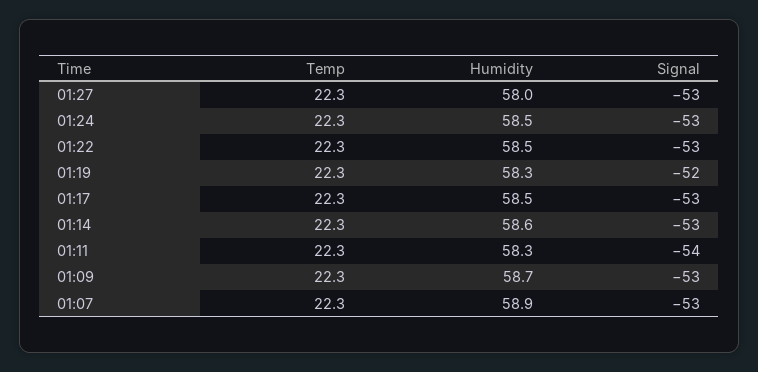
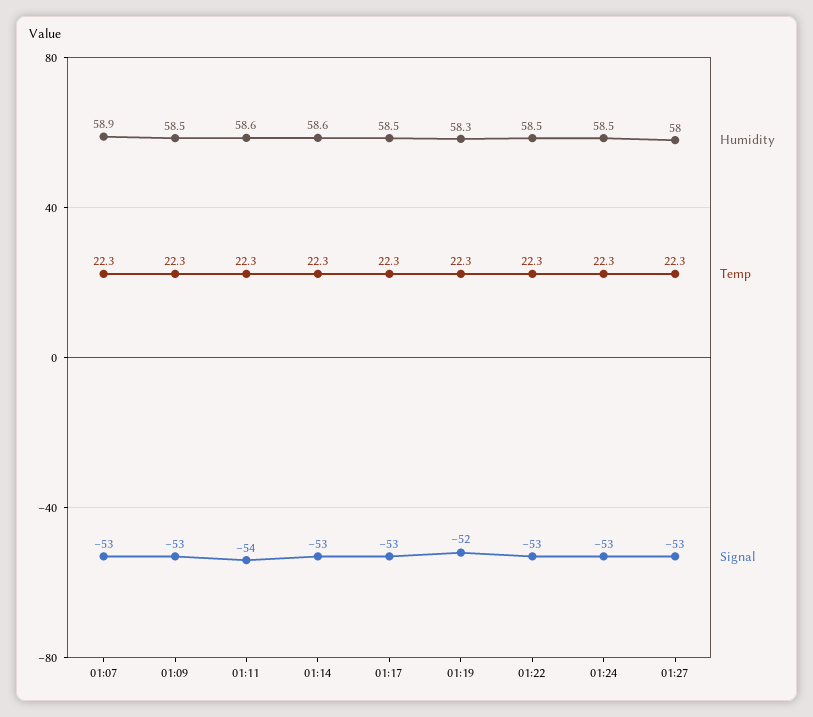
Humidity, 01:11: 58.3 -> 58.6
Humidity, 01:09: 58.7 -> 58.5

